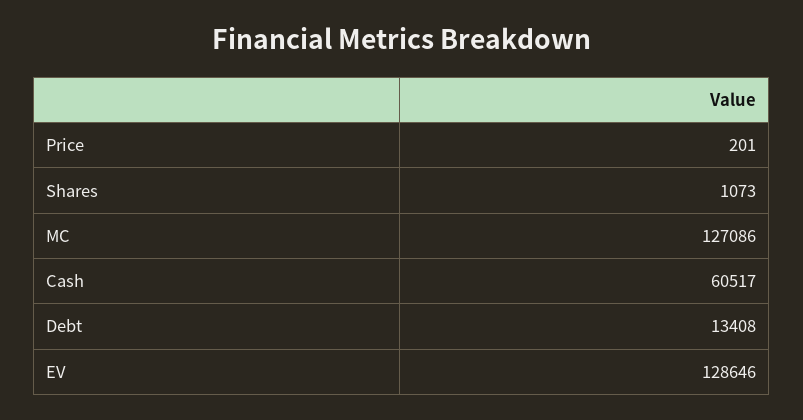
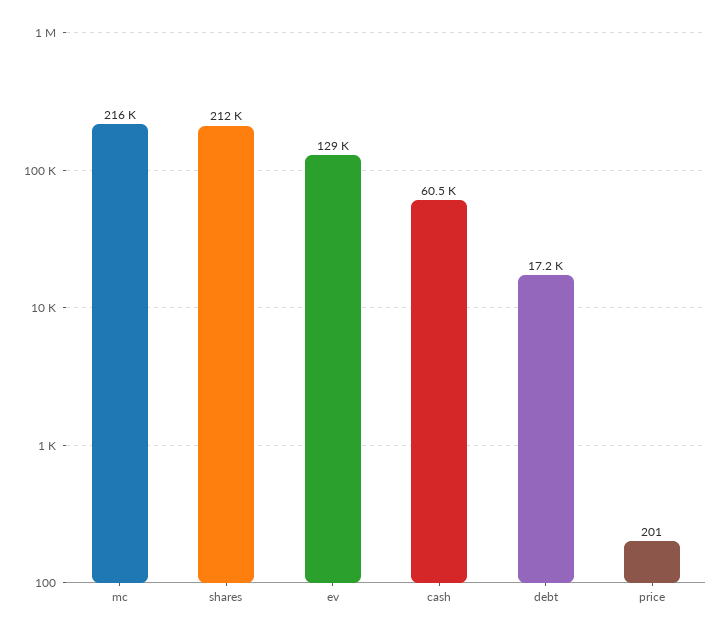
Shares: 1073 -> 212000
MC: 127086 -> 216000
Debt: 13408 -> 17200

